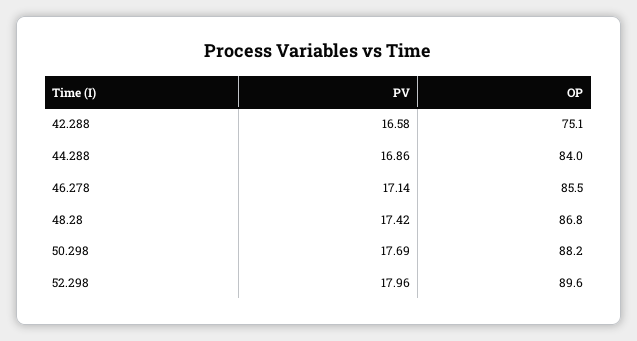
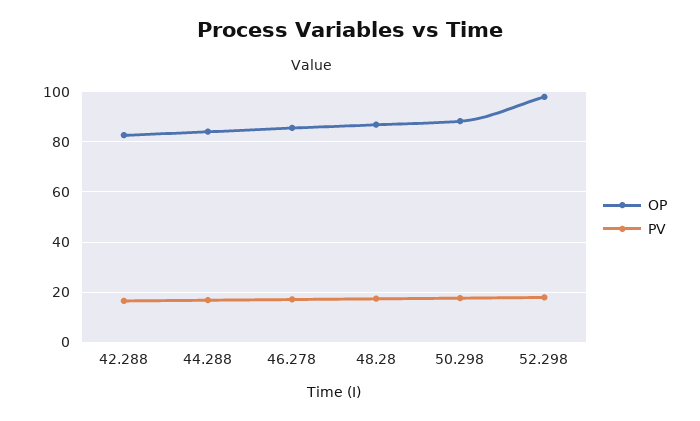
OP, 42.288: 75.1 -> 82.5
OP, 52.298: 89.6 -> 97.5

